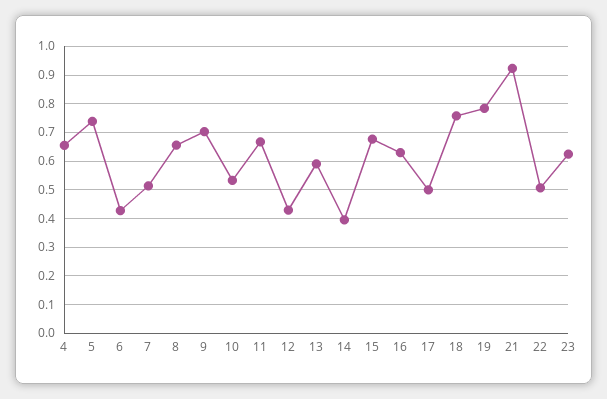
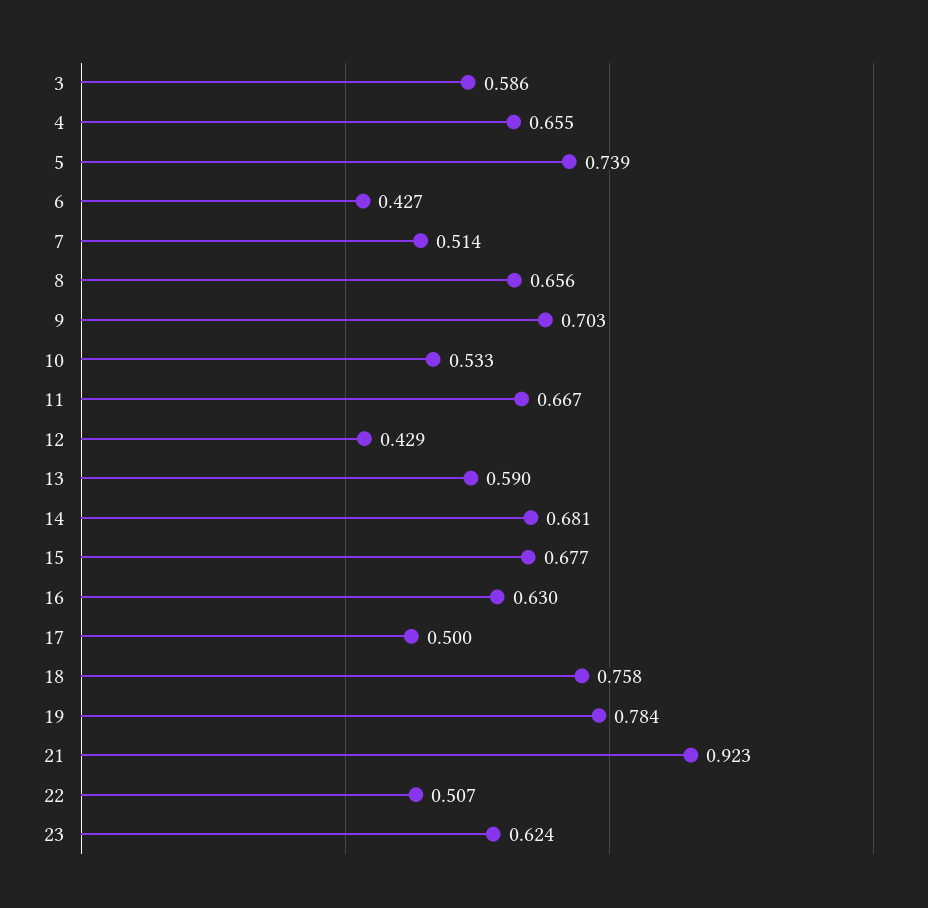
14: 0.4 -> 0.681
3: none -> 0.586

